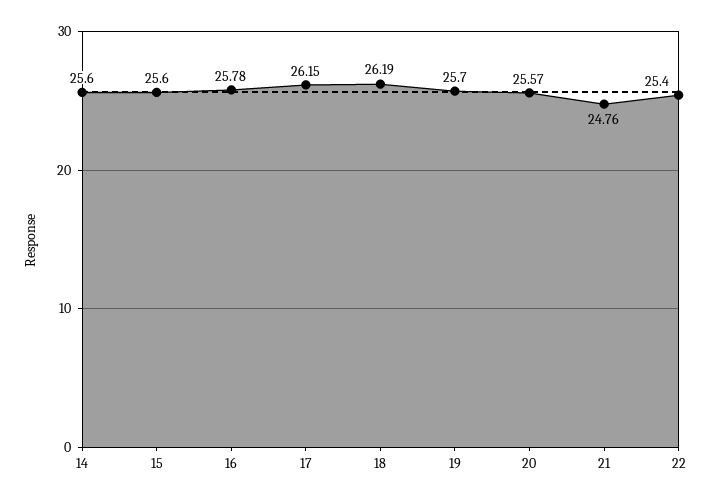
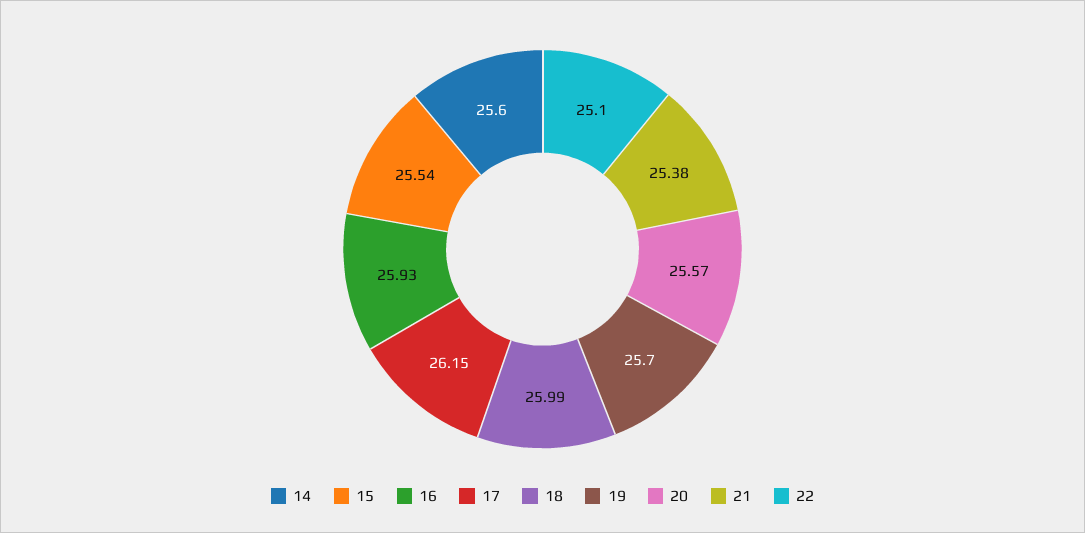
15: 25.6 -> 25.54
16: 25.78 -> 25.93
18: 26.19 -> 25.99
21: 24.76 -> 25.38
22: 25.4 -> 25.1

